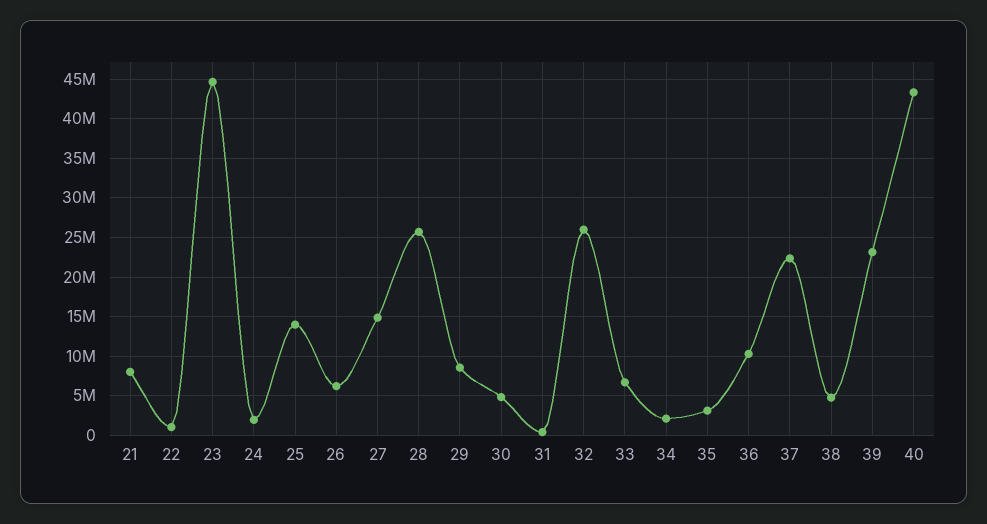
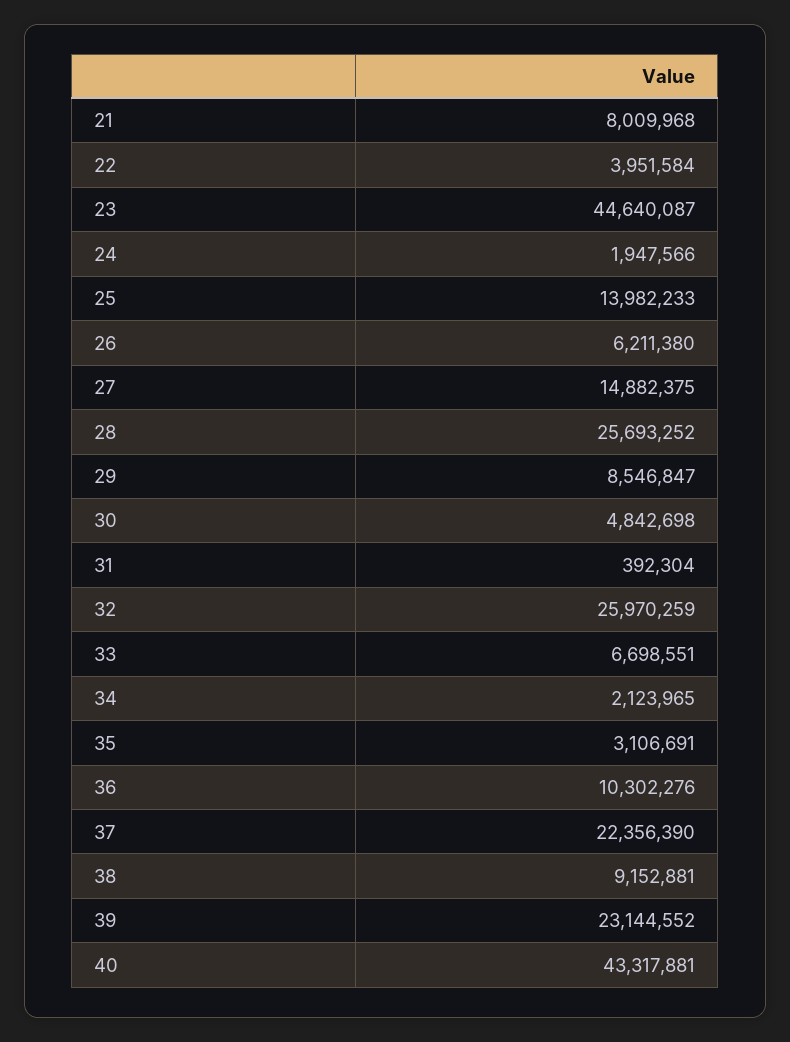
22: 1000000 -> 3951584
38: 5000000 -> 9152881

